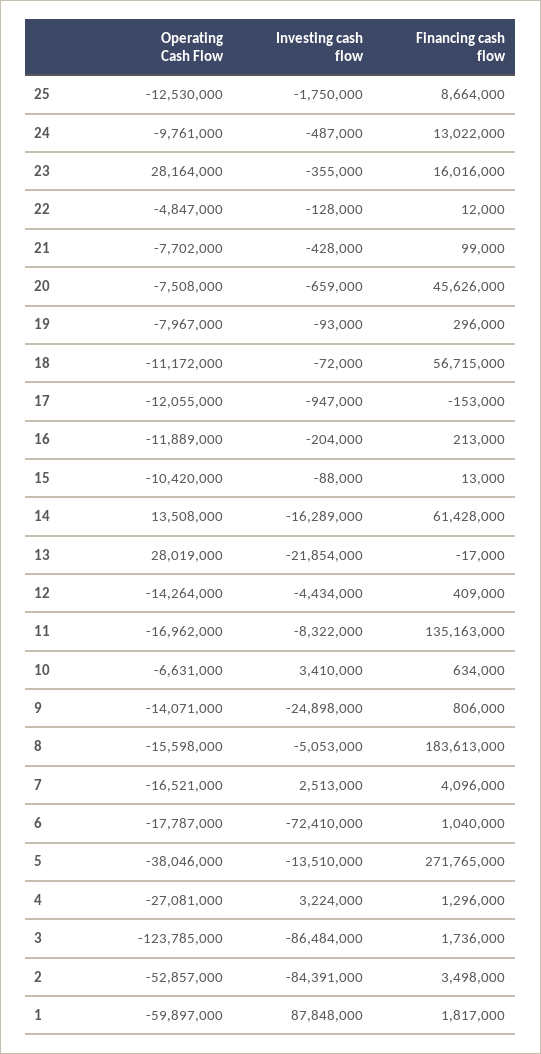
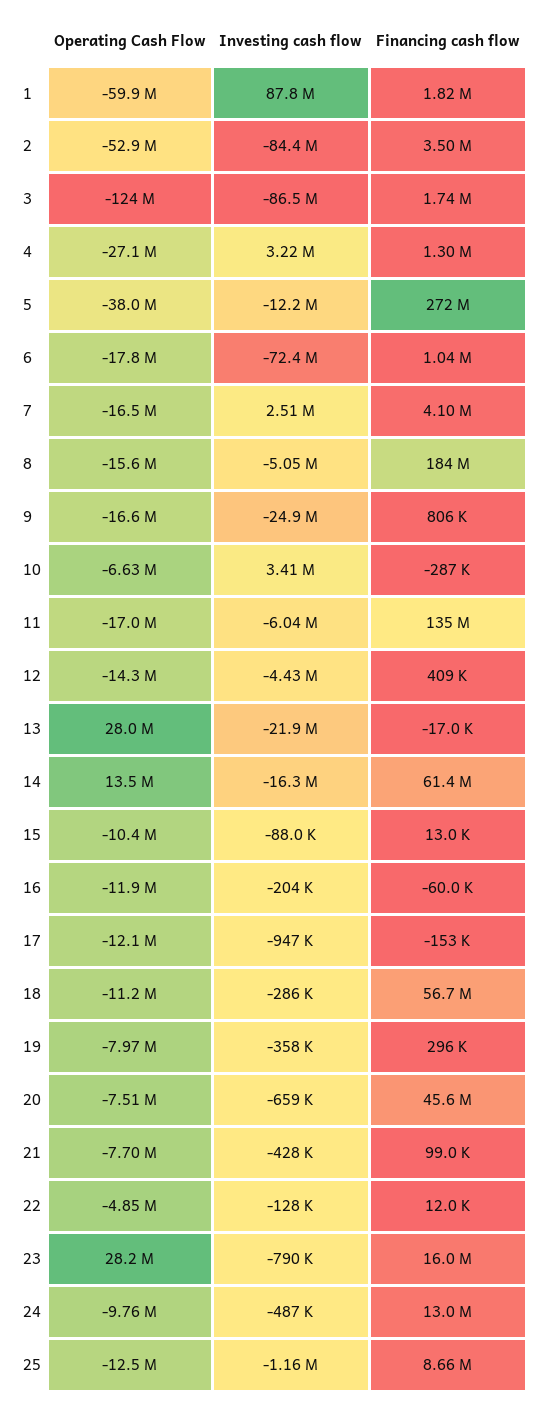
Investing cash flow, 25: -1750000 -> -1160000
Investing cash flow, 23: -355000 -> -790000
Investing cash flow, 19: -93000 -> -358000
Investing cash flow, 18: -72000 -> -286000
Financing cash flow, 16: 213000 -> -60000
Investing cash flow, 11: -8322000 -> -6040000
Financing cash flow, 10: 634000 -> -287000
Operating Cash Flow, 9: -14071000 -> -16600000
Investing cash flow, 5: -13510000 -> -12200000

